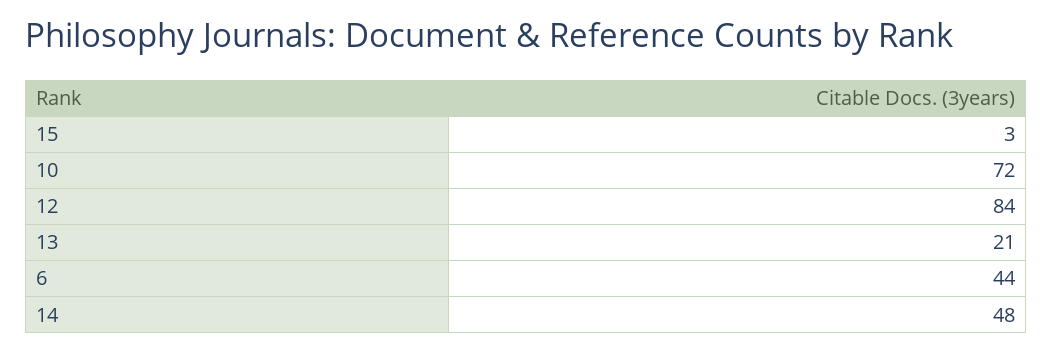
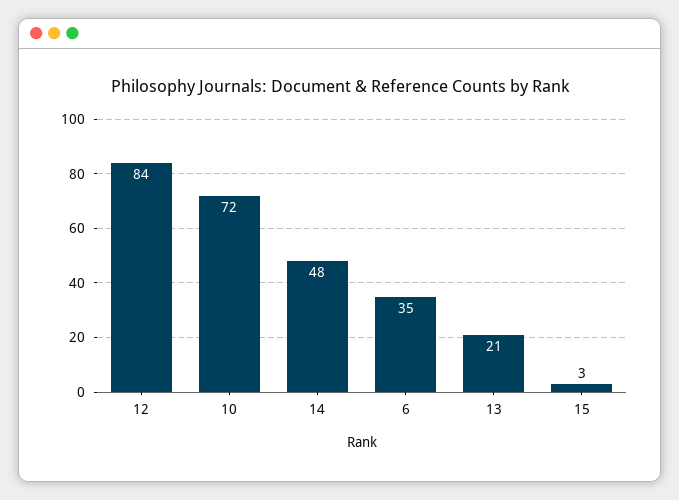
6: 44 -> 35

